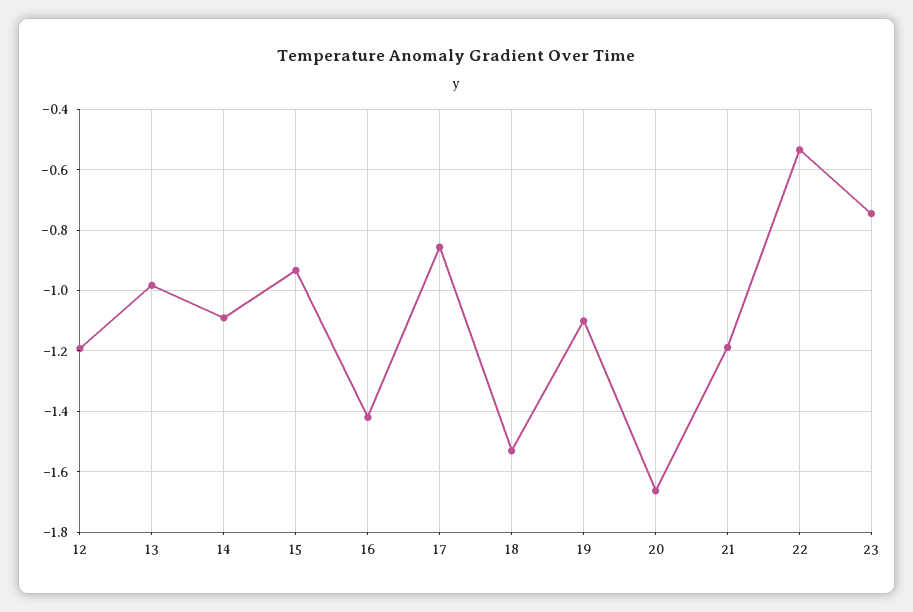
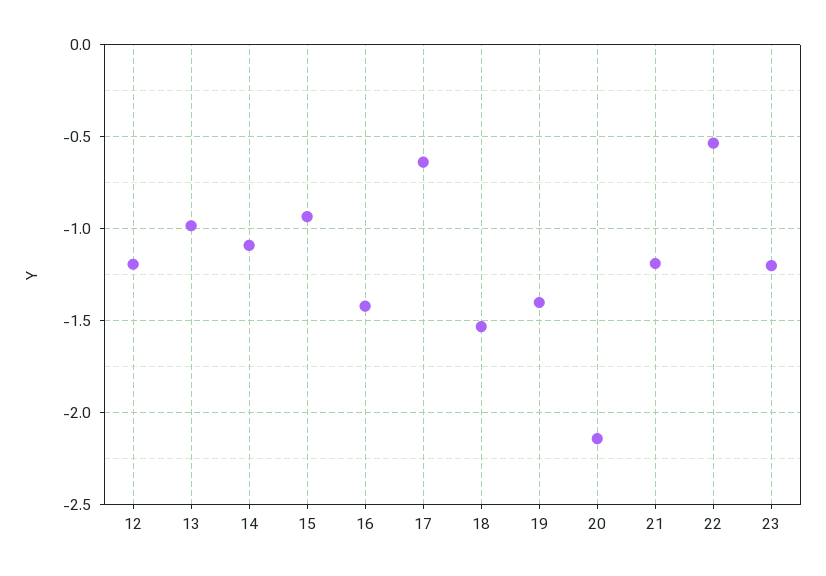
17: -0.86 -> -0.65
19: -1.1 -> -1.4
20: -1.66 -> -2.15
23: -0.74 -> -1.2

